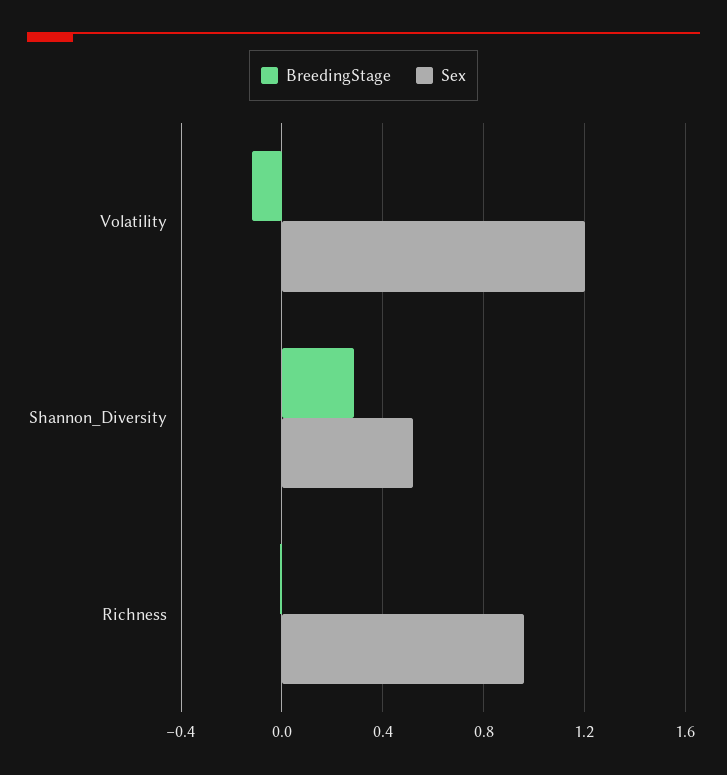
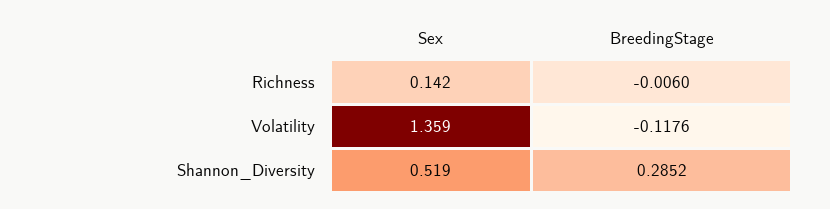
Sex, Volatility: 1.2 -> 1.359
Sex, Richness: 0.95 -> 0.142

